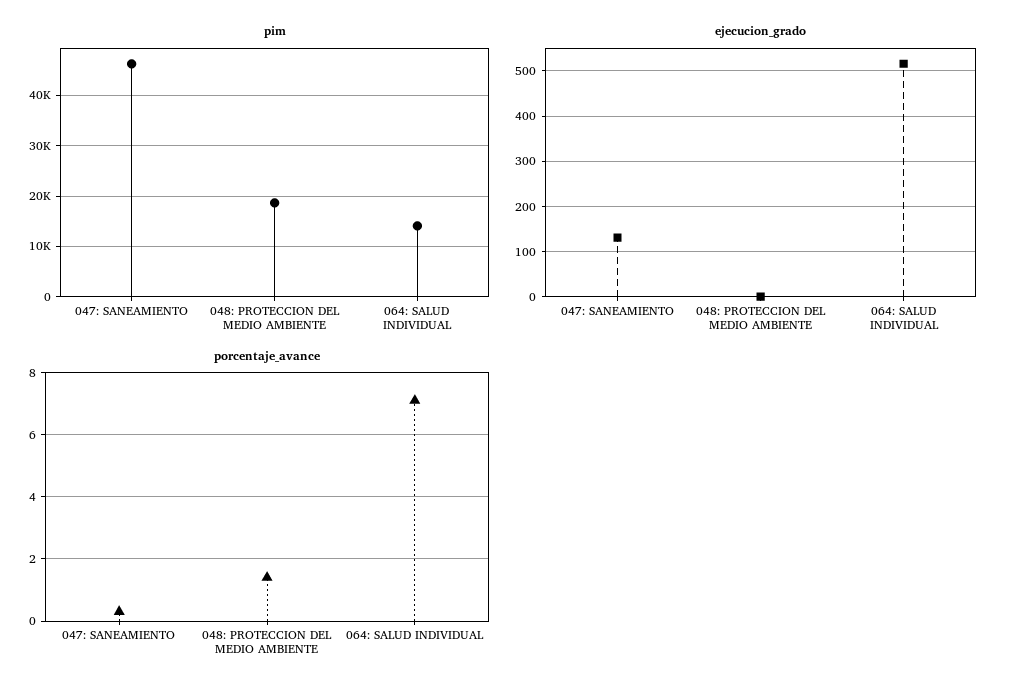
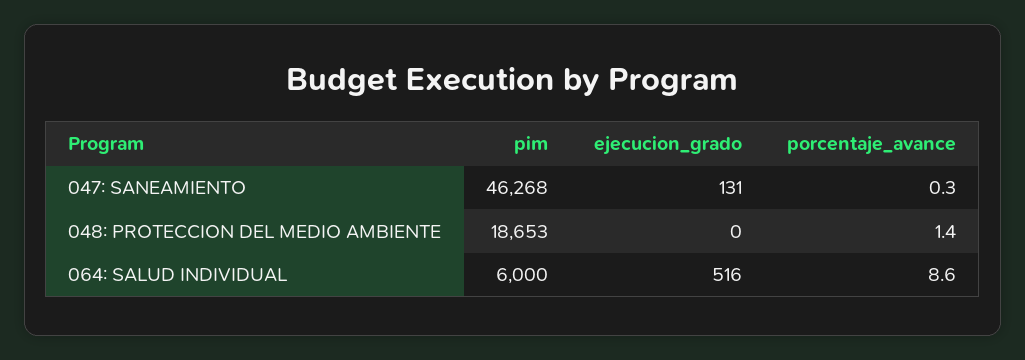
pim, 064: SALUD INDIVIDUAL: 14000 -> 6000
porcentaje_avance, 064: SALUD INDIVIDUAL: 7 -> 8.6

